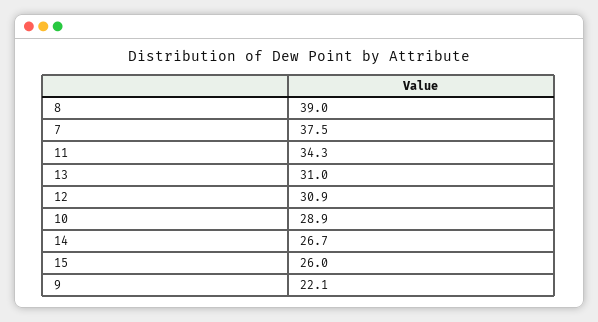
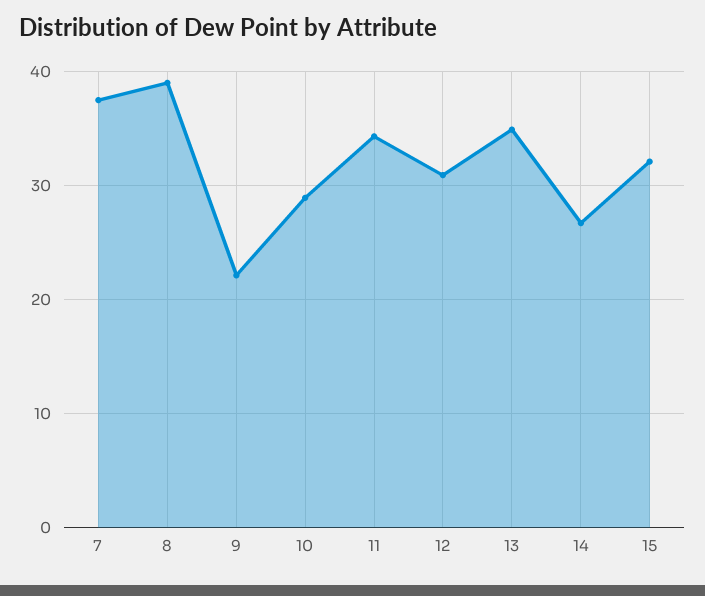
13: 31 -> 35
15: 26 -> 32

